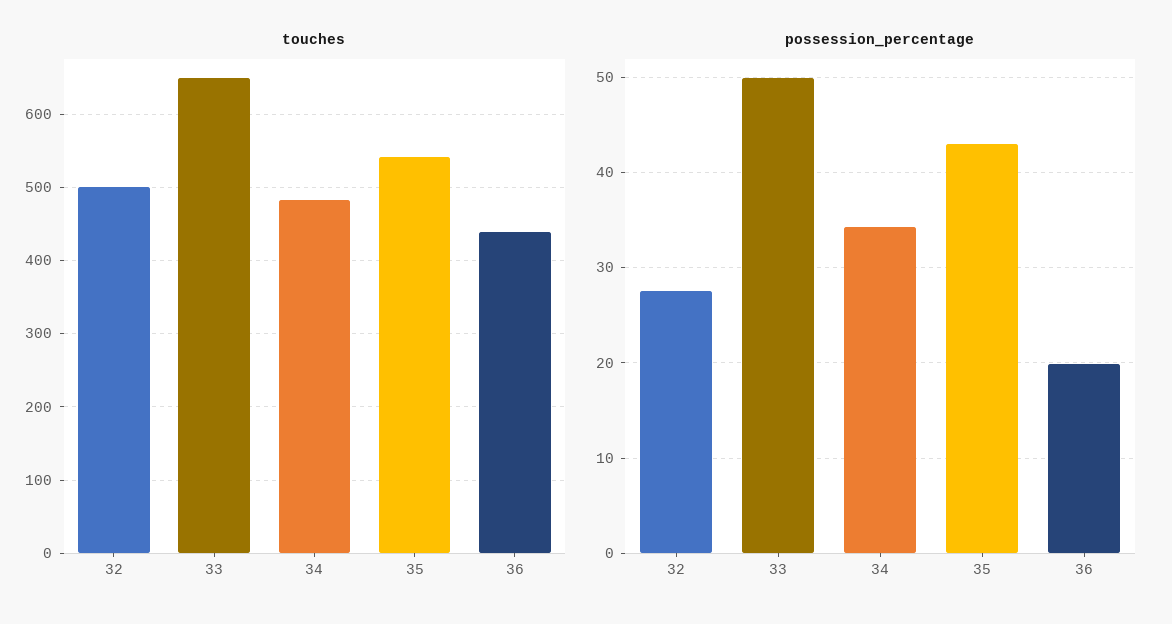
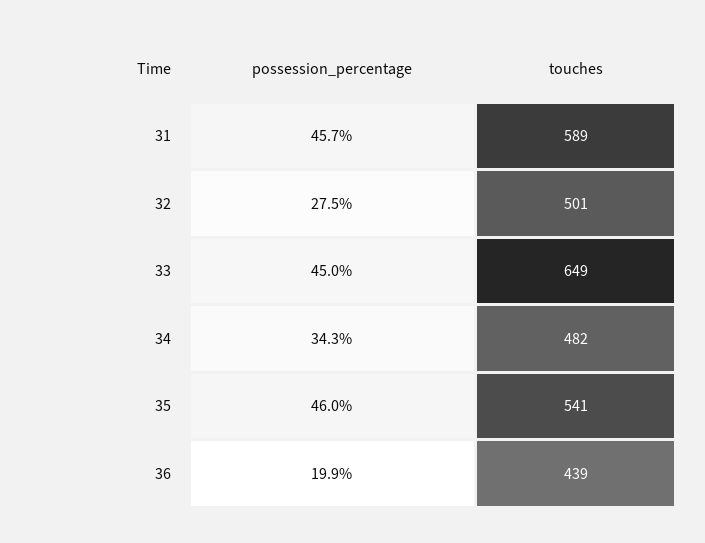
possession_percentage, 33: 50 -> 45
possession_percentage, 35: 43 -> 46
possession_percentage, 31: none -> 45.7
touches, 31: none -> 589

